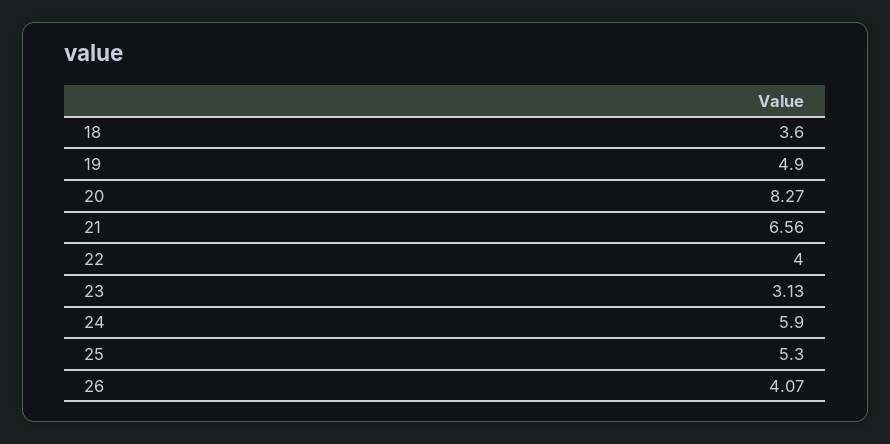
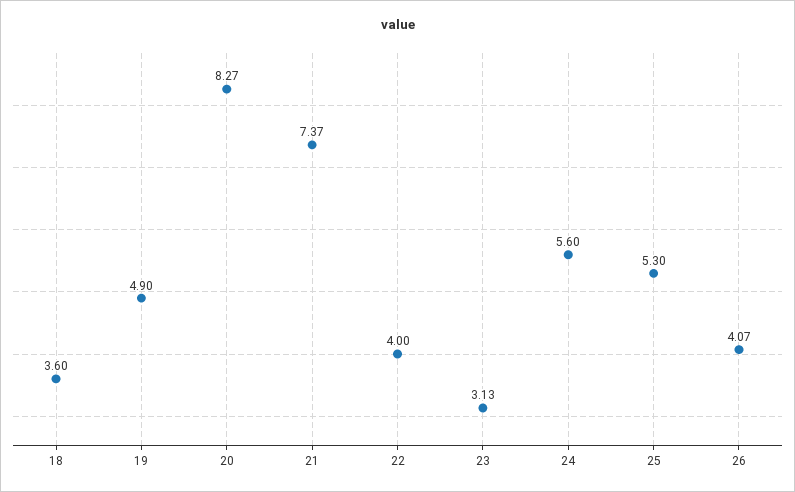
21: 6.56 -> 7.37
24: 5.9 -> 5.6

